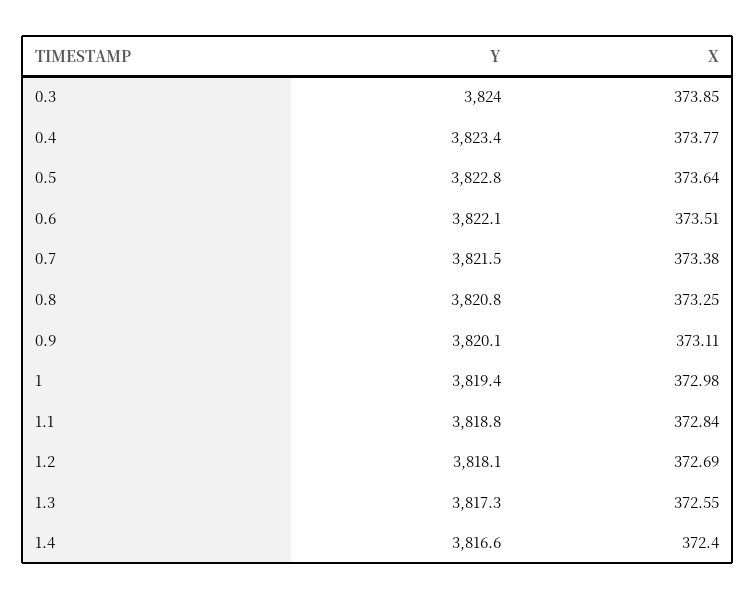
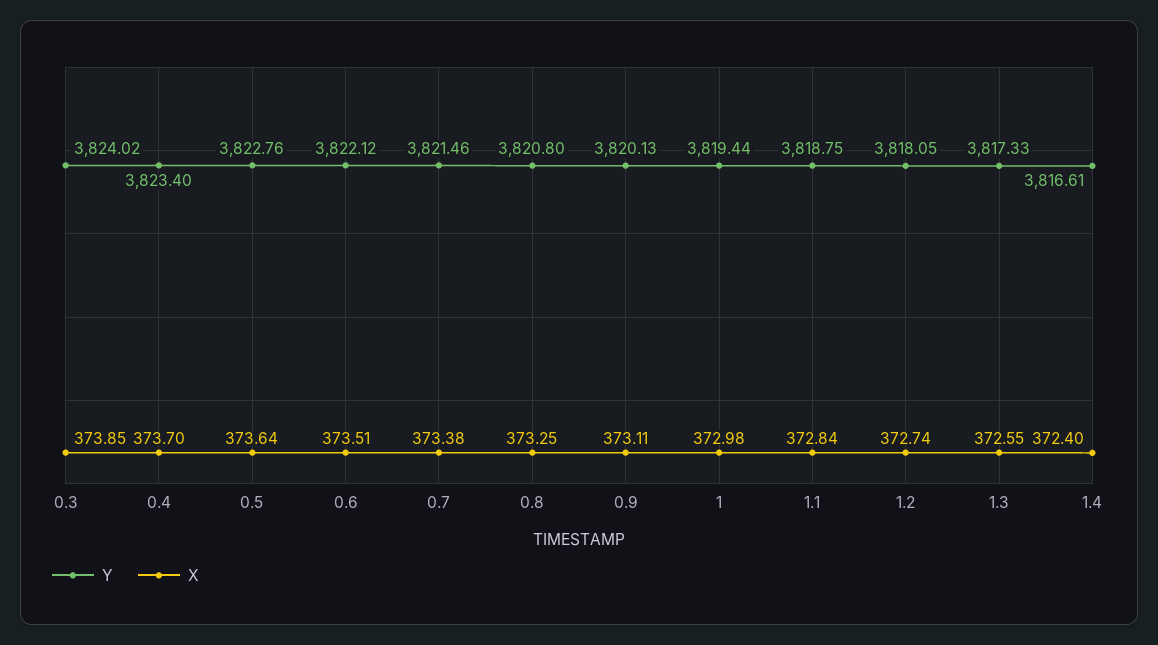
X, 0.4: 373.77 -> 373.7
X, 1.2: 372.69 -> 372.74

